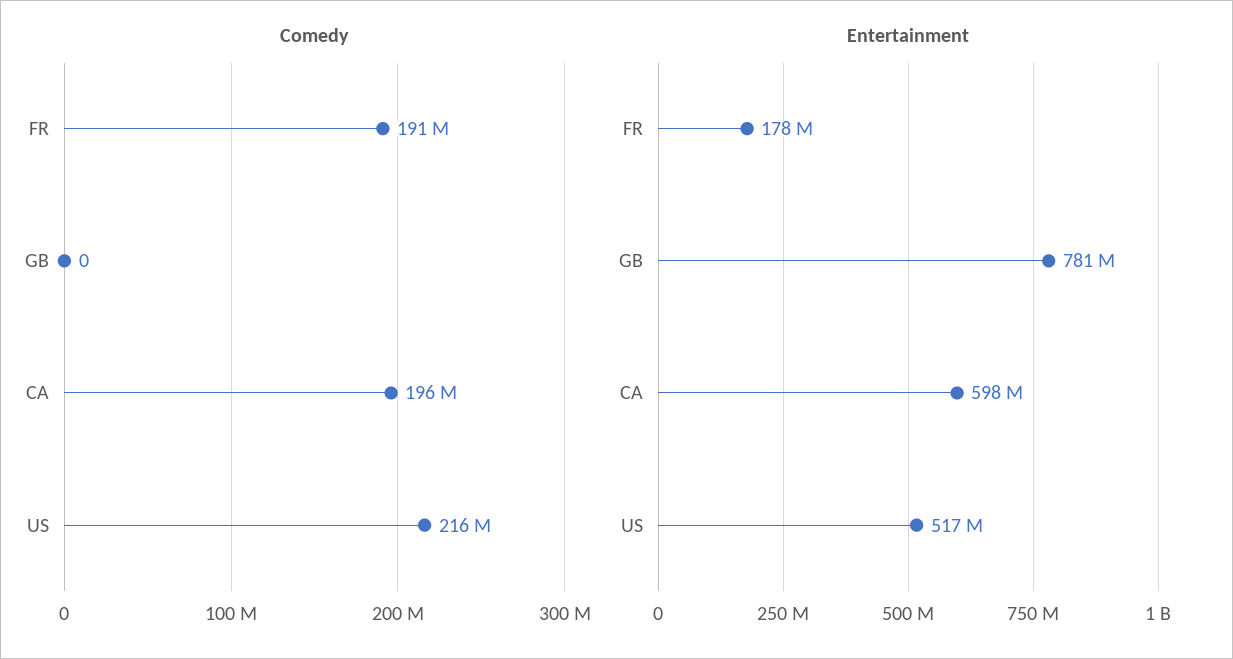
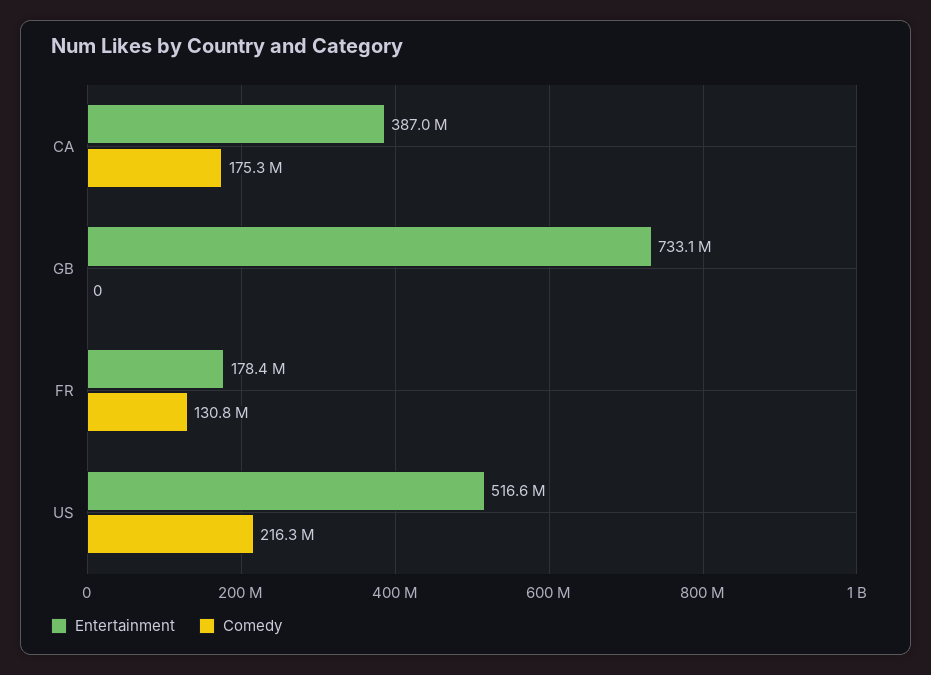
Comedy, FR: 191000000 -> 130800000
Comedy, CA: 196000000 -> 175300000
Entertainment, GB: 781000000 -> 733100000
Entertainment, CA: 598000000 -> 387000000

